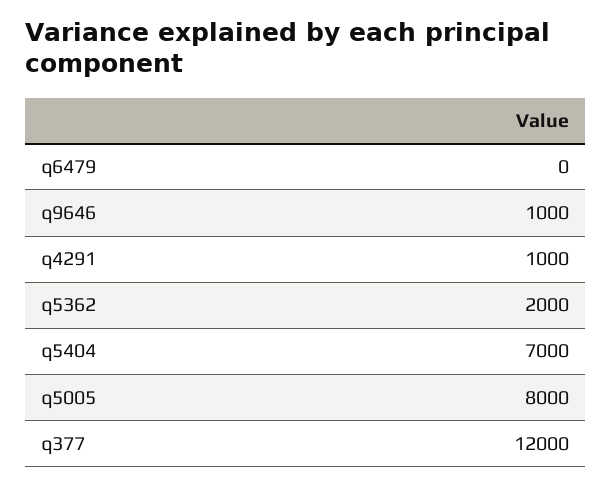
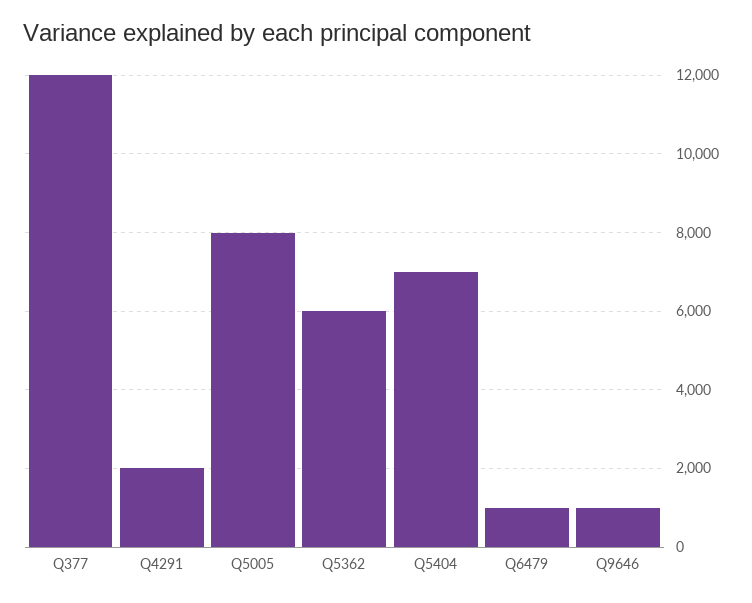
q6479: 0 -> 1000
q4291: 1000 -> 2000
q5362: 2000 -> 6000

